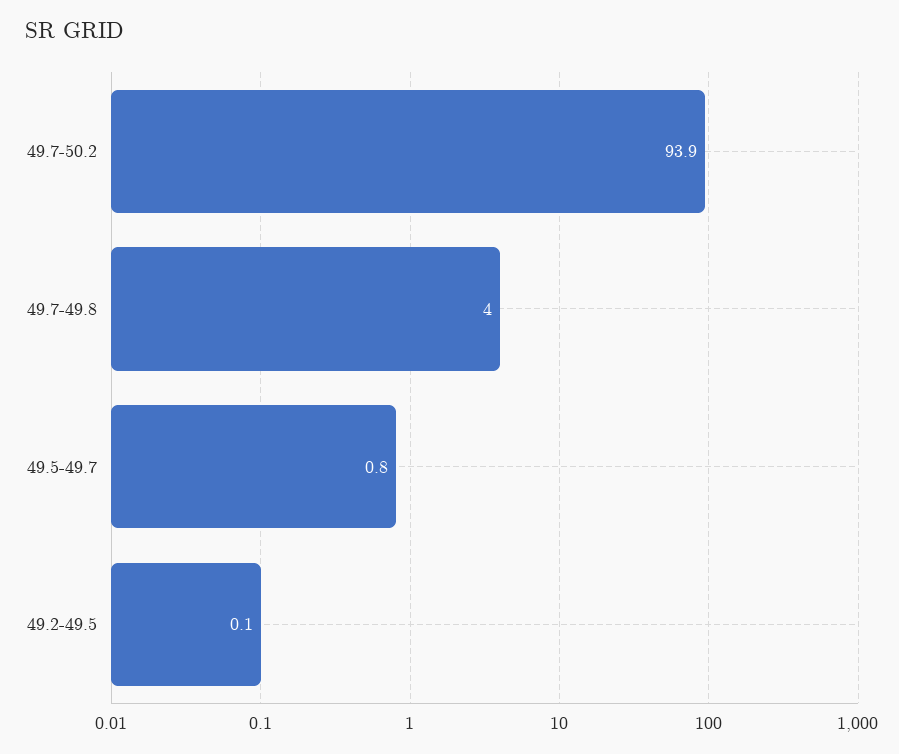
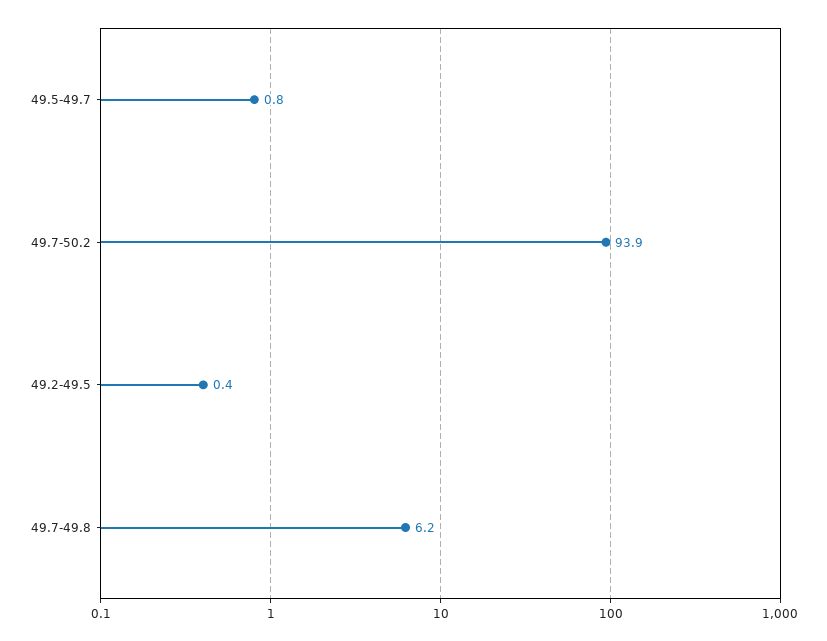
49.7-49.8: 4 -> 6.2
49.2-49.5: 0.1 -> 0.4

